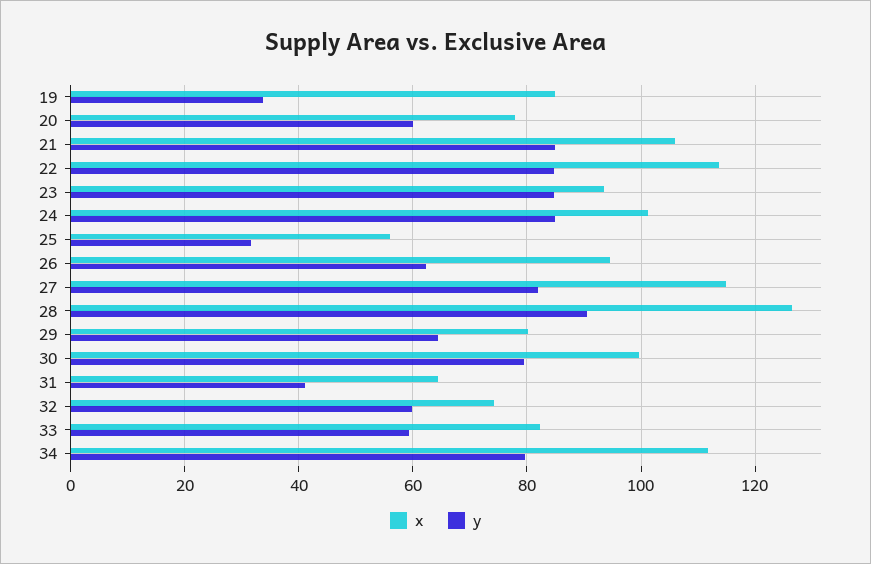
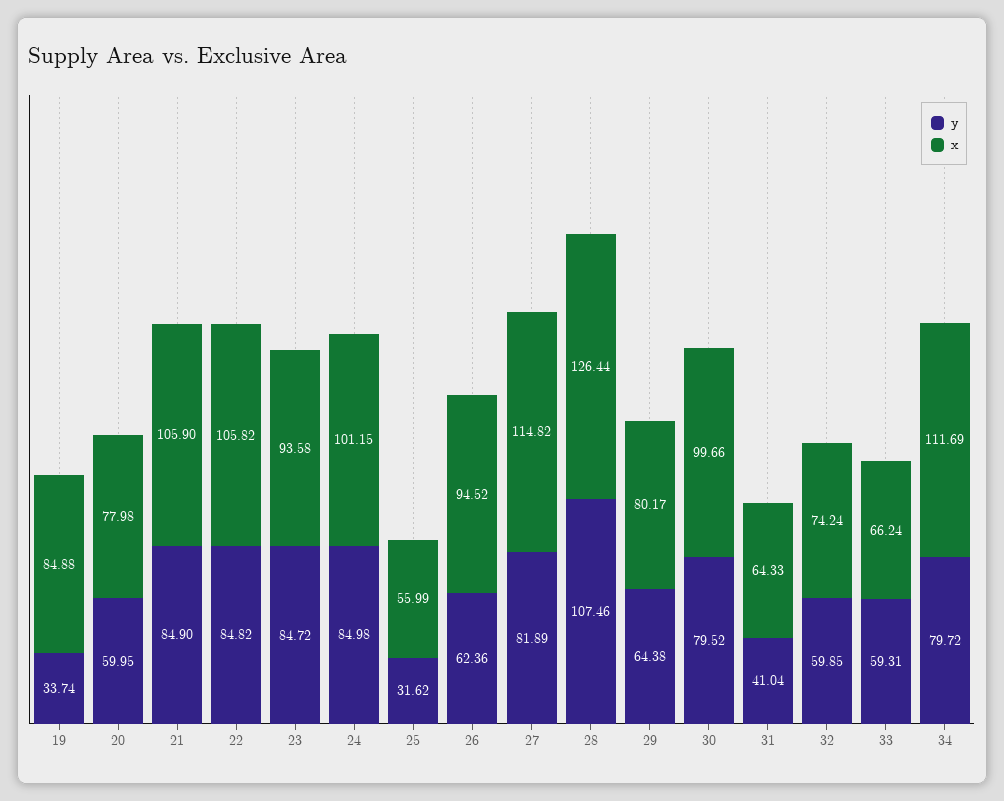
x, 22: 114 -> 105.82
y, 28: 90 -> 107.46
x, 33: 82 -> 66.24

